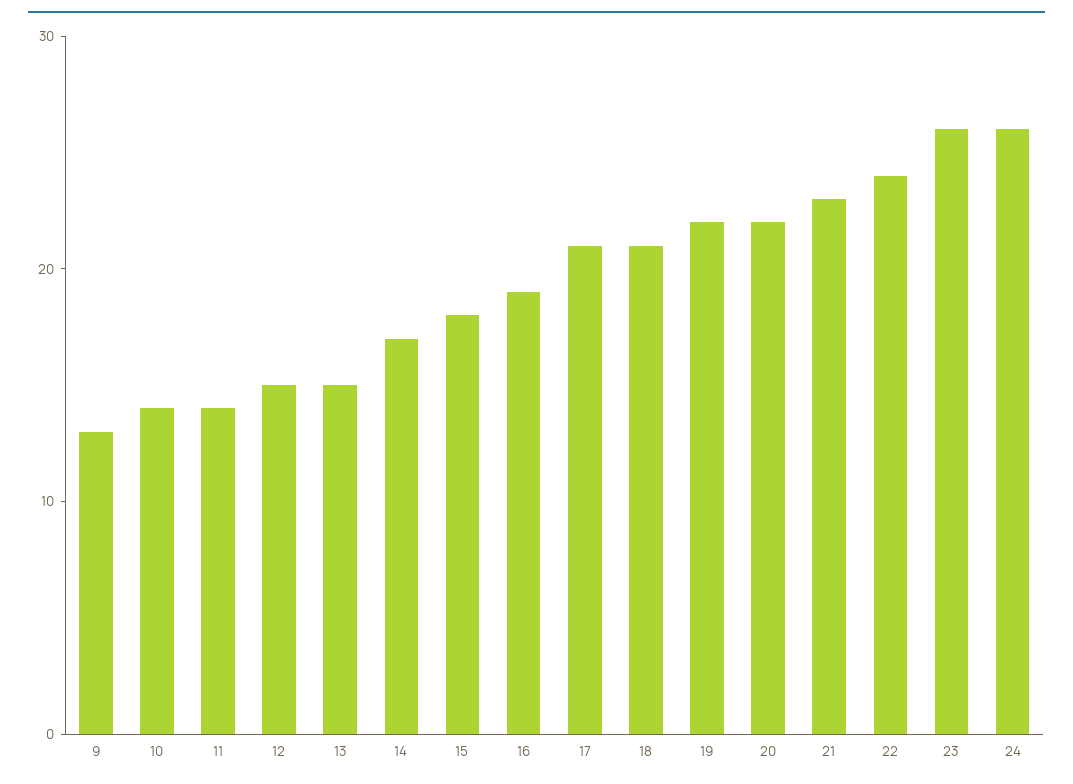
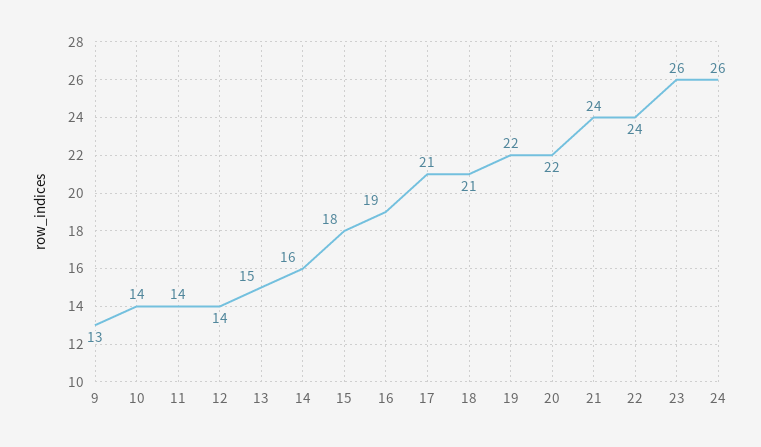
12: 15 -> 14
14: 17 -> 16
21: 23 -> 24

